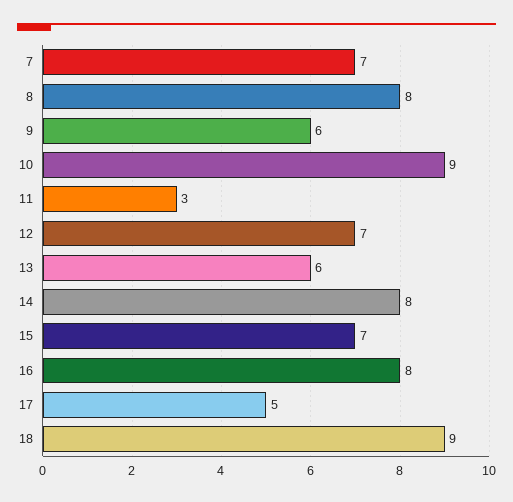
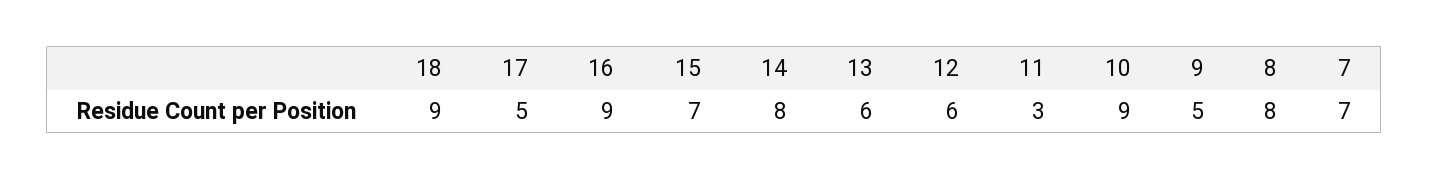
9: 6 -> 5
12: 7 -> 6
16: 8 -> 9

